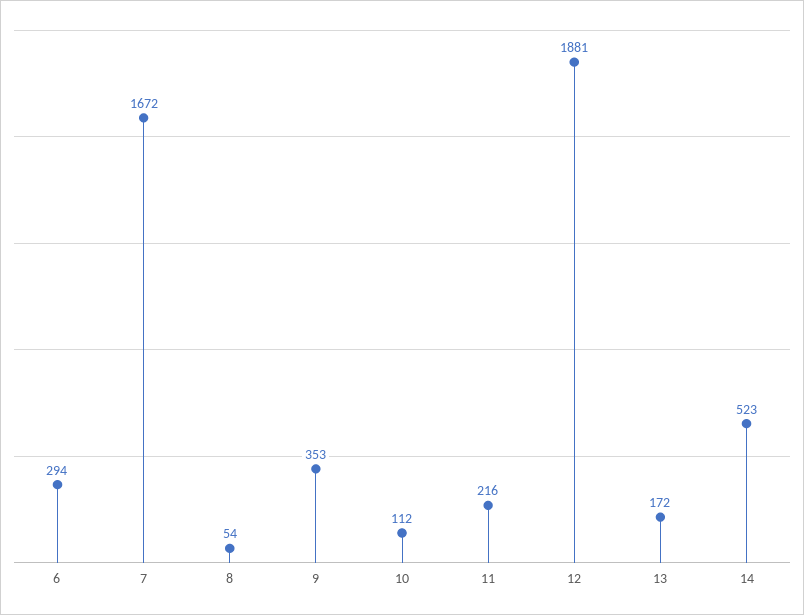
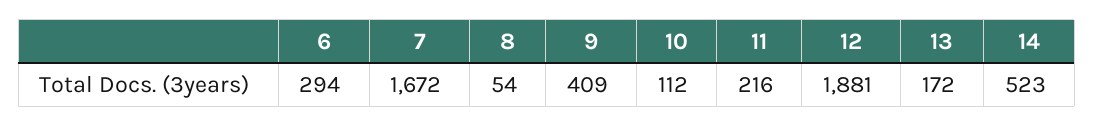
9: 353 -> 409

